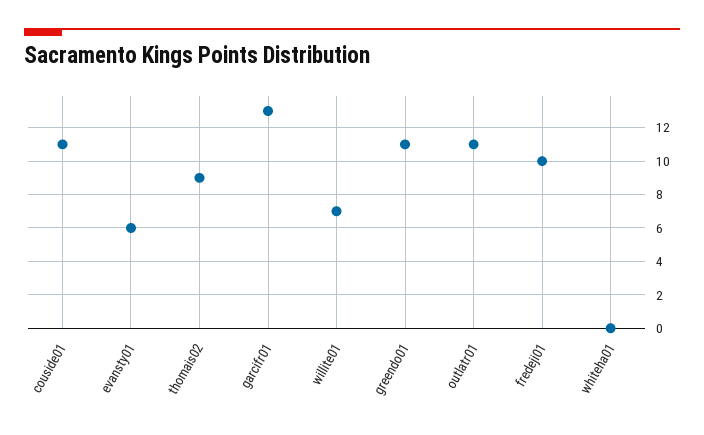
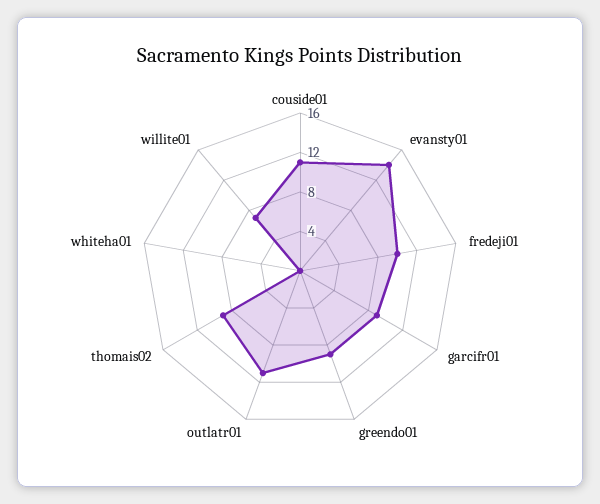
evansty01: 6 -> 14
garcifr01: 13 -> 9
greendo01: 11 -> 9

